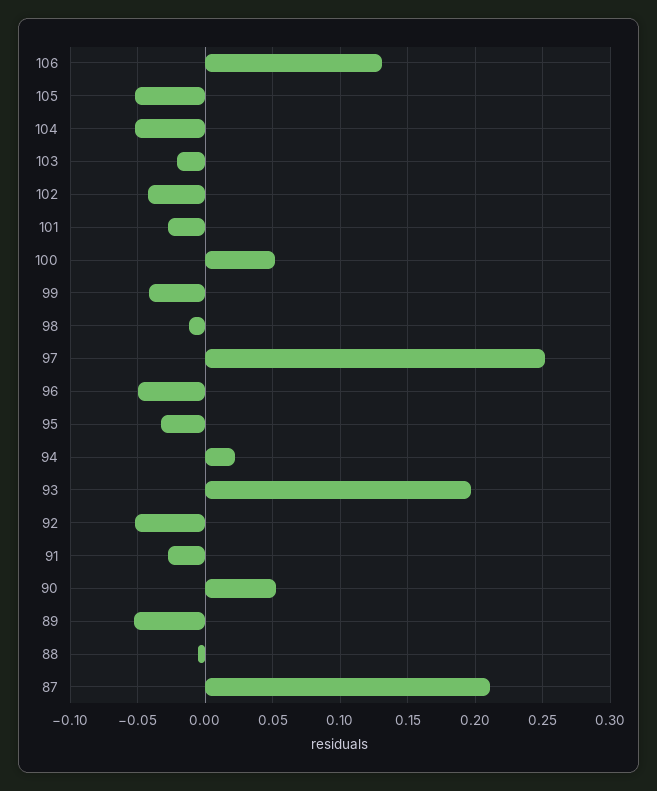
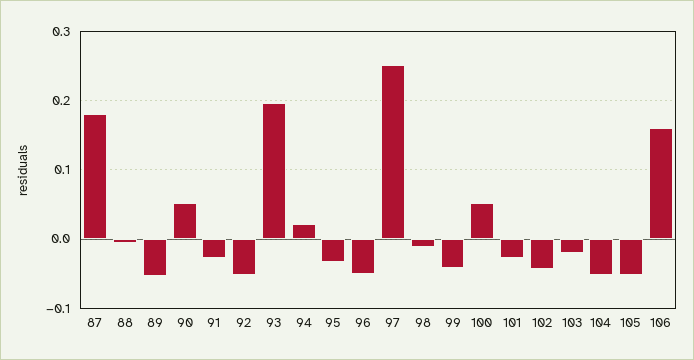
106: 0.13 -> 0.16
87: 0.21 -> 0.18

